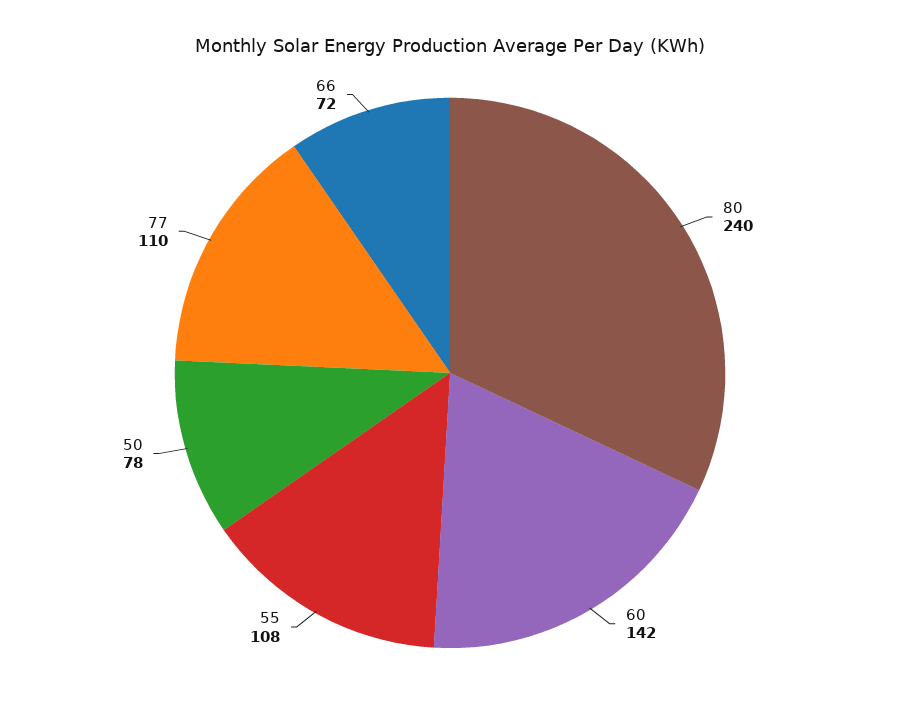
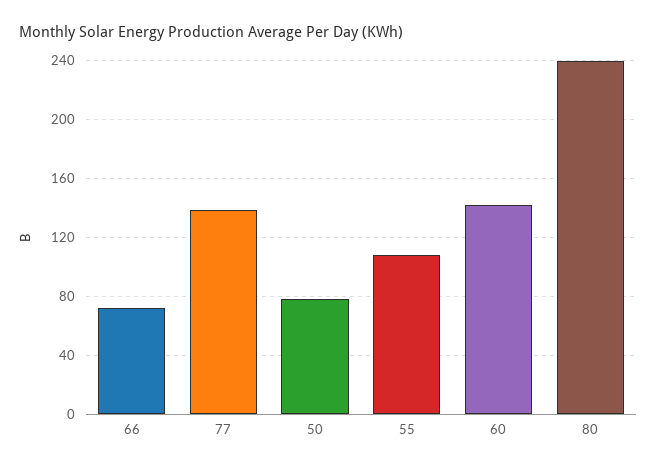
77: 110 -> 140

